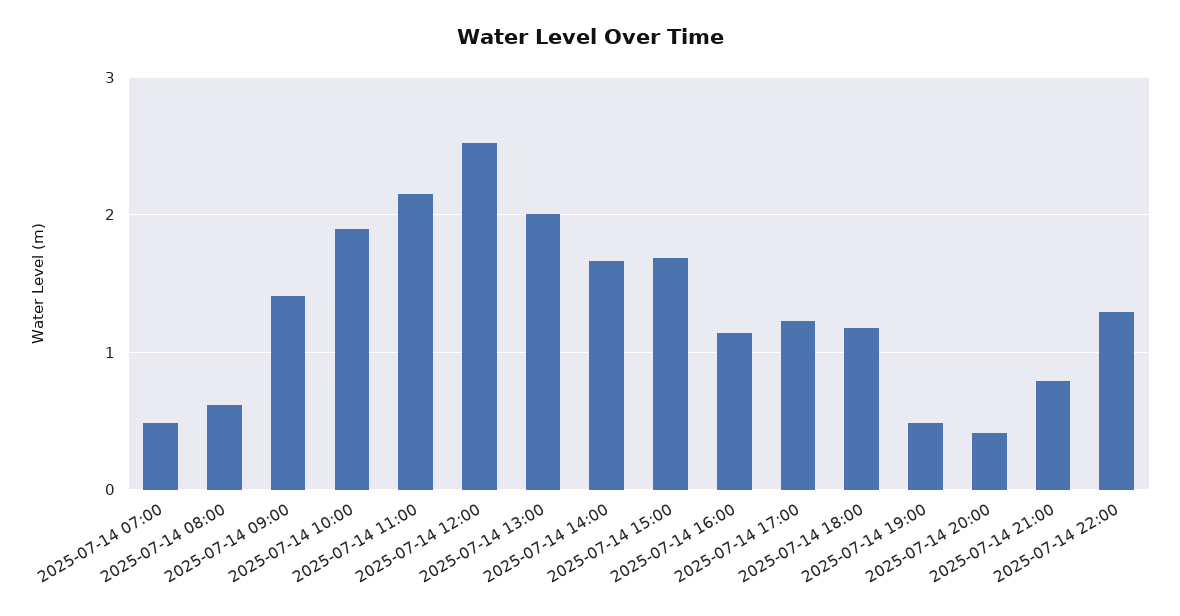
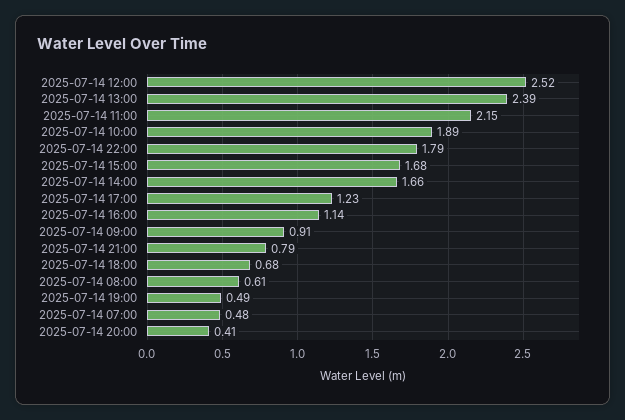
2025-07-14 09:00: 1.4 -> 0.91
2025-07-14 13:00: 2 -> 2.39
2025-07-14 18:00: 1.2 -> 0.68
2025-07-14 22:00: 1.3 -> 1.79

